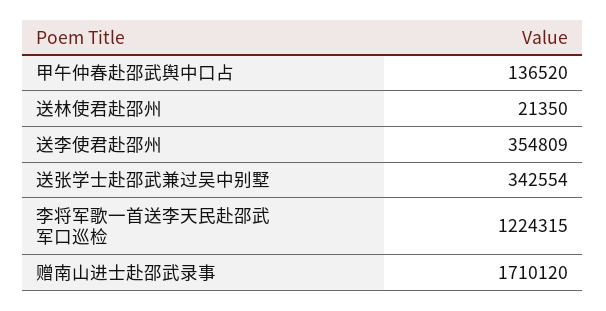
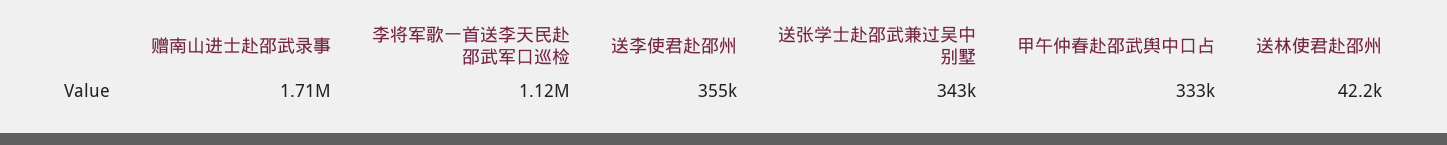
甲午仲春赴邵武舆中口占: 136520 -> 333000
送林使君赴邵州: 21350 -> 42200
李将军歌一首送李天民赴邵武军口巡检: 1224315 -> 1120000

